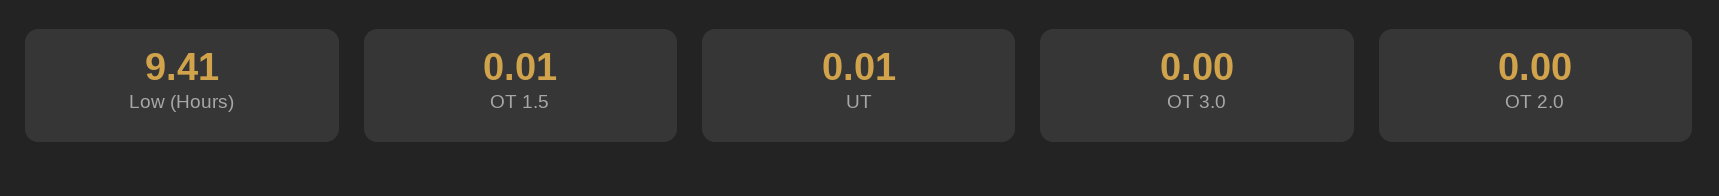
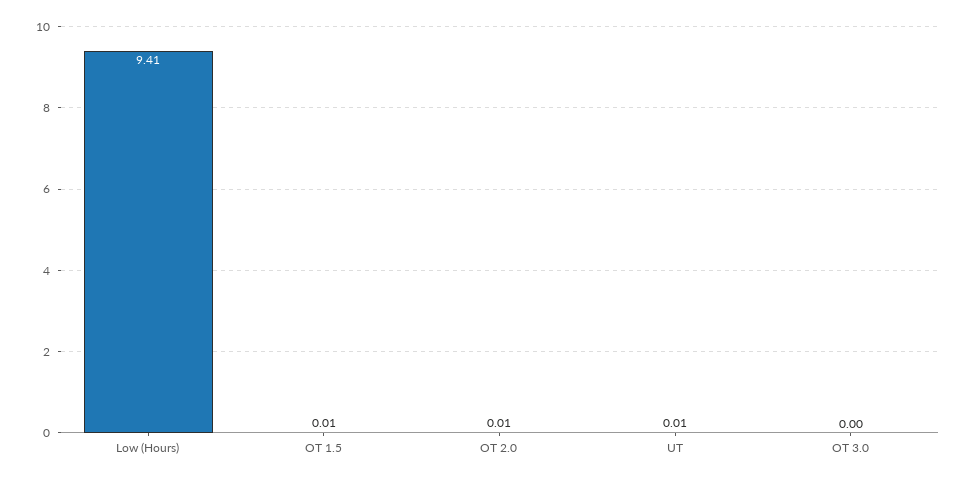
OT 2.0: 0 -> 0.01

